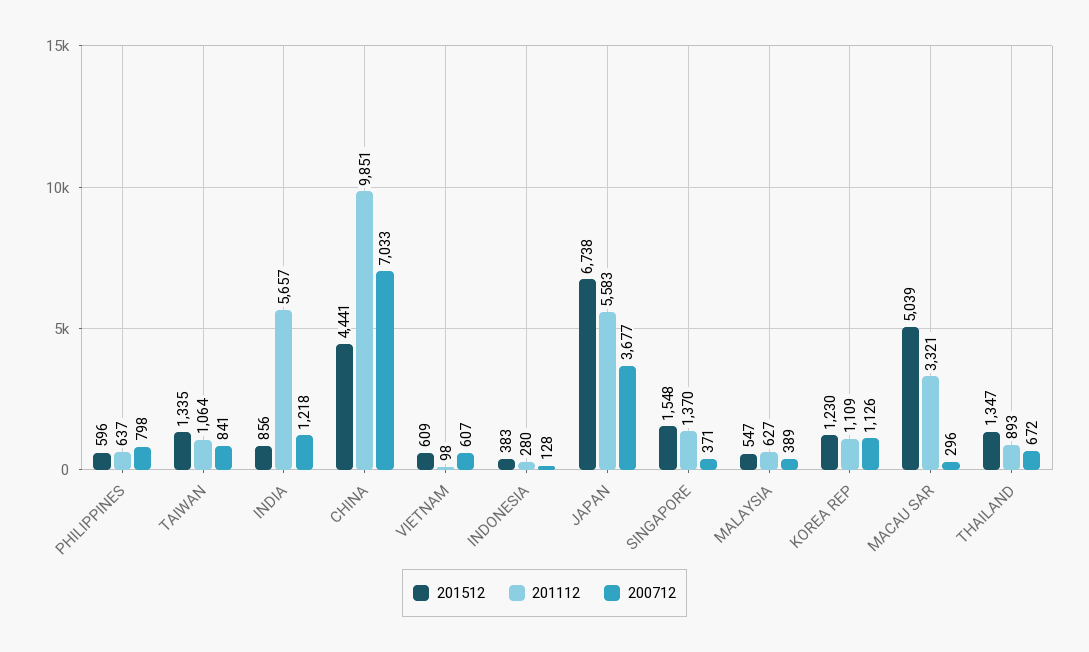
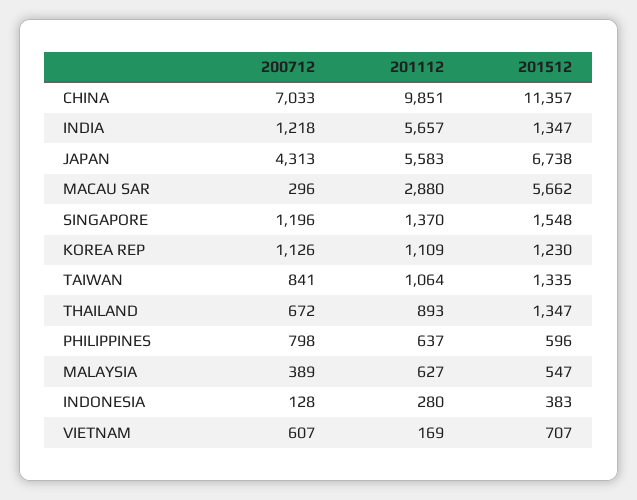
201512, INDIA: 856 -> 1347
201512, CHINA: 4441 -> 11357
201512, VIETNAM: 609 -> 707
201112, VIETNAM: 98 -> 169
200712, JAPAN: 3677 -> 4313
200712, SINGAPORE: 371 -> 1196
201512, MACAU SAR: 5039 -> 5662
201112, MACAU SAR: 3321 -> 2880

